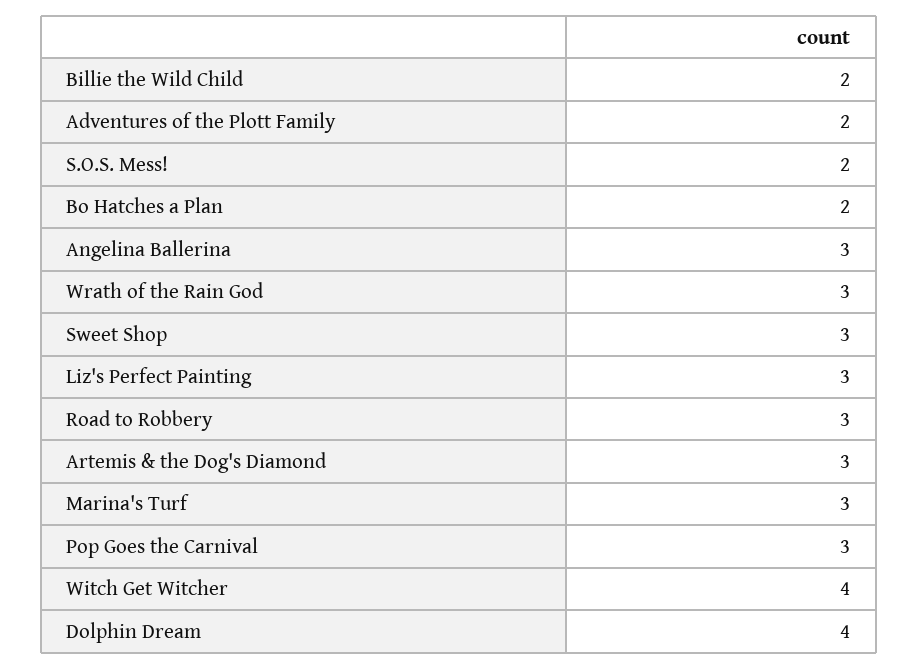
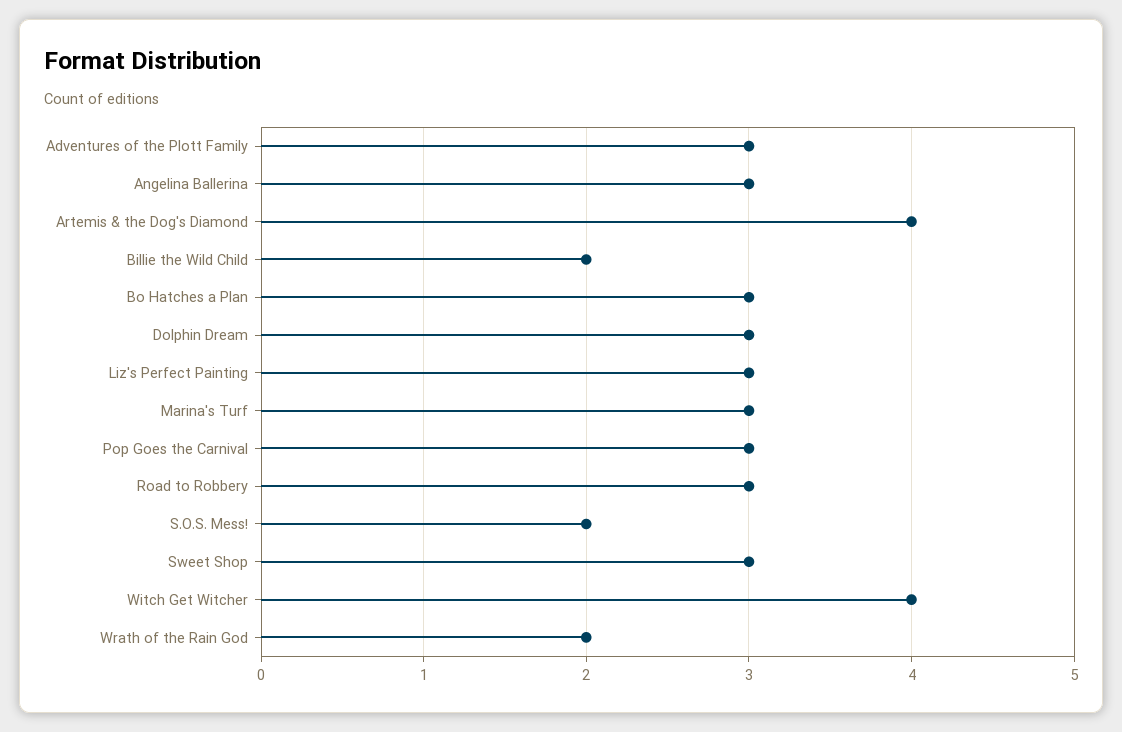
Adventures of the Plott Family: 2 -> 3
Bo Hatches a Plan: 2 -> 3
Wrath of the Rain God: 3 -> 2
Artemis & the Dog's Diamond: 3 -> 4
Dolphin Dream: 4 -> 3

